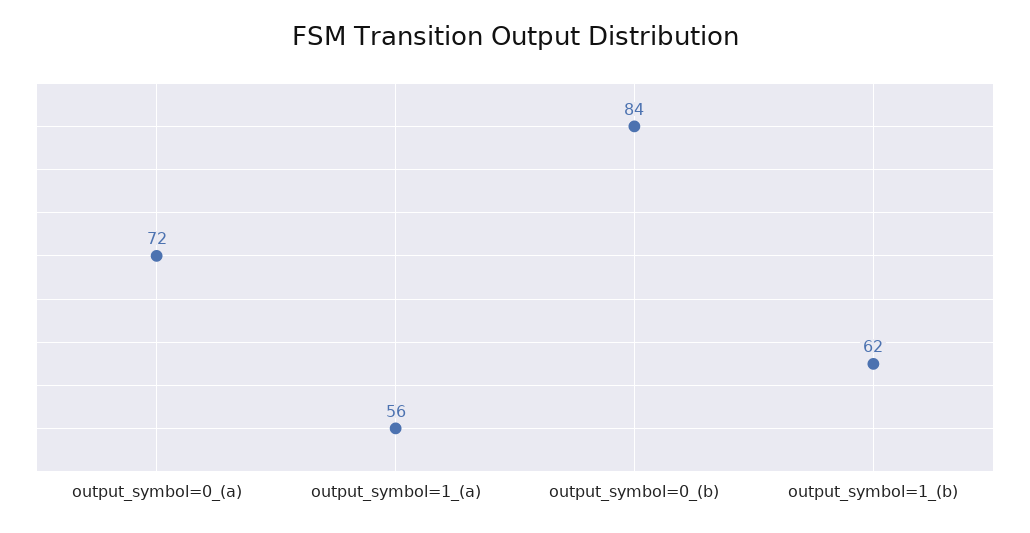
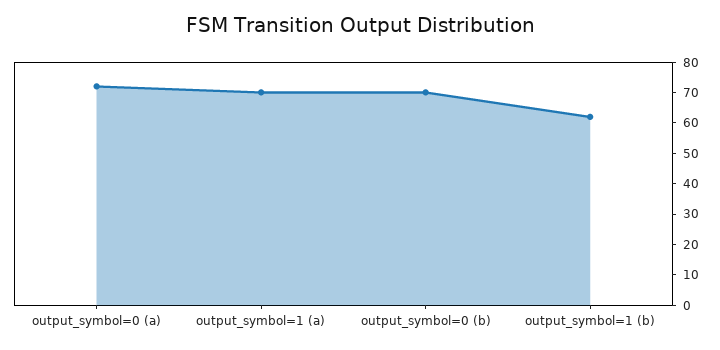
output_symbol=1_(a): 56 -> 70
output_symbol=0_(b): 84 -> 70

